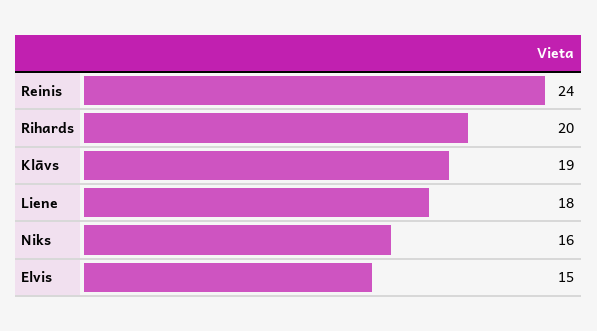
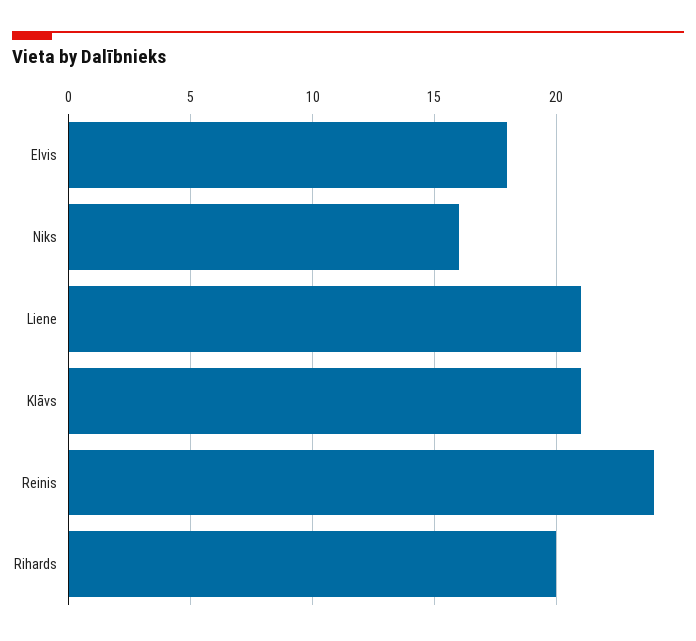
Klāvs: 19 -> 21
Liene: 18 -> 21
Elvis: 15 -> 18

